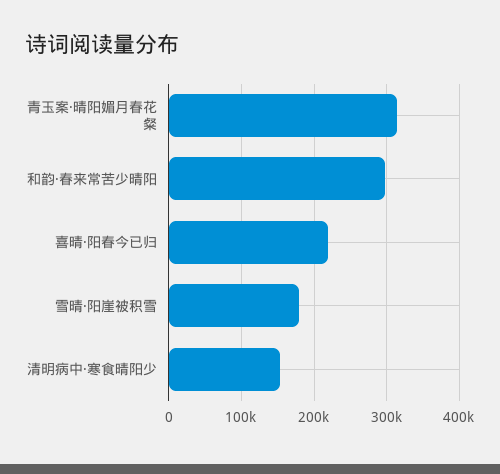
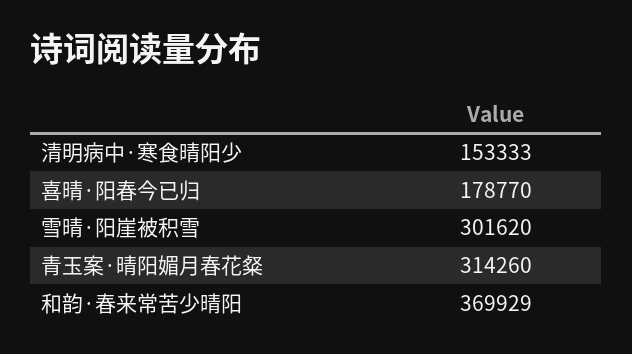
和韵·春来常苦少晴阳: 300000 -> 369929
喜晴·阳春今已归: 220000 -> 178770
雪晴·阳崖被积雪: 180000 -> 301620

